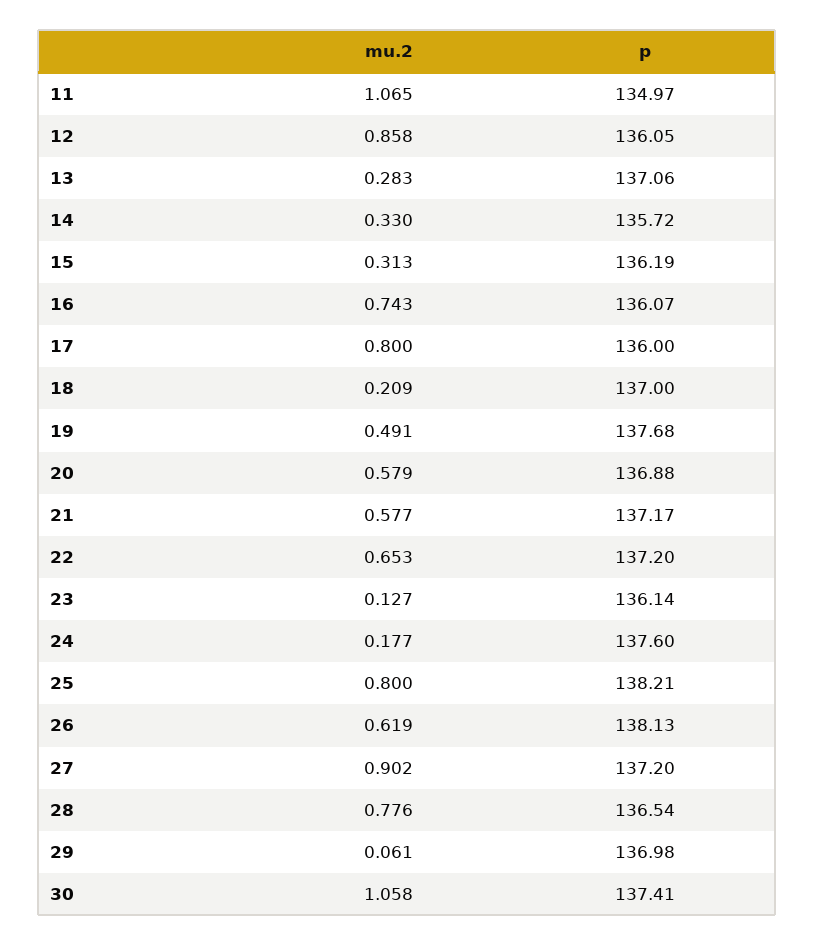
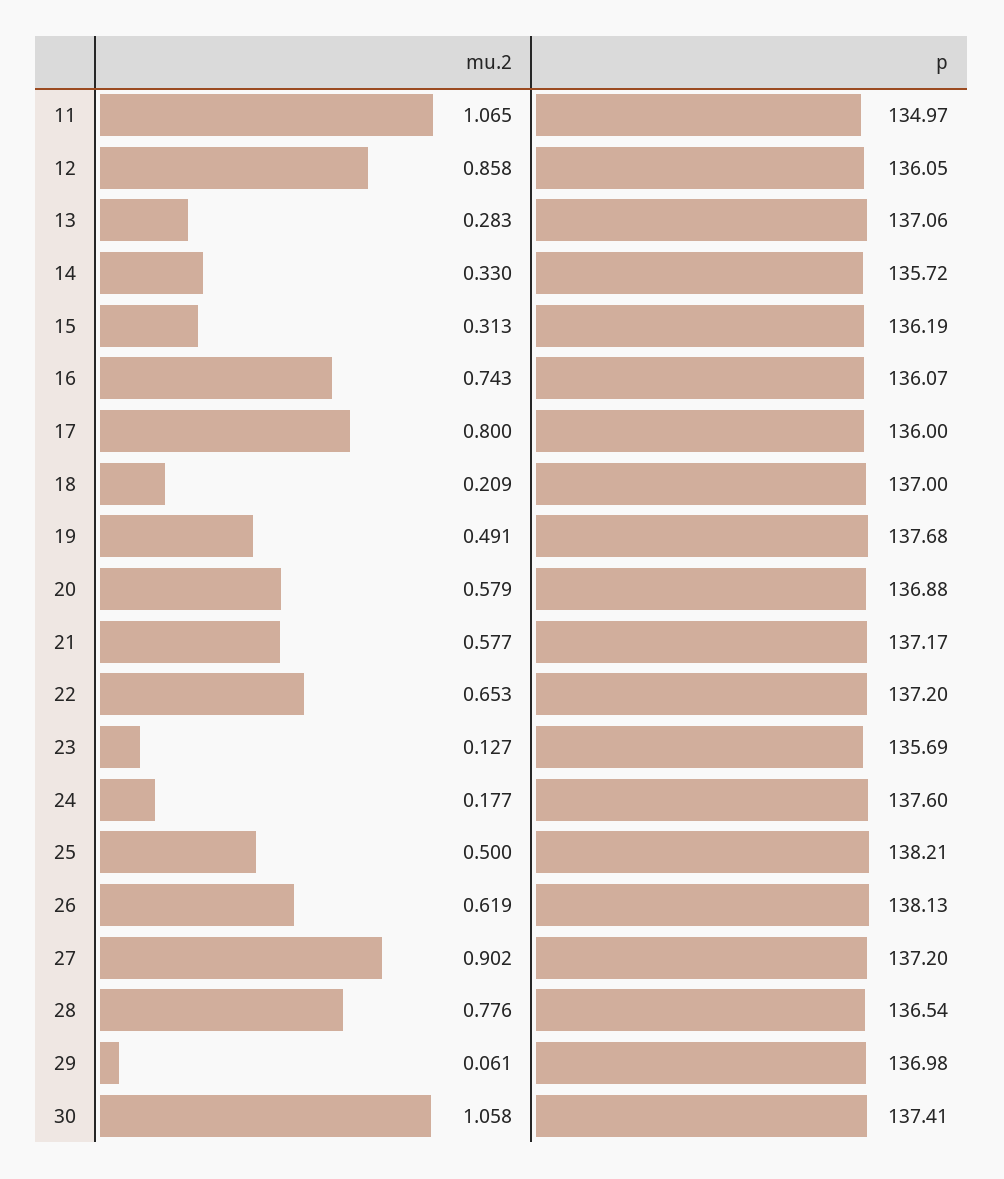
p, 23: 136.14 -> 135.69
mu.2, 25: 0.8 -> 0.5

